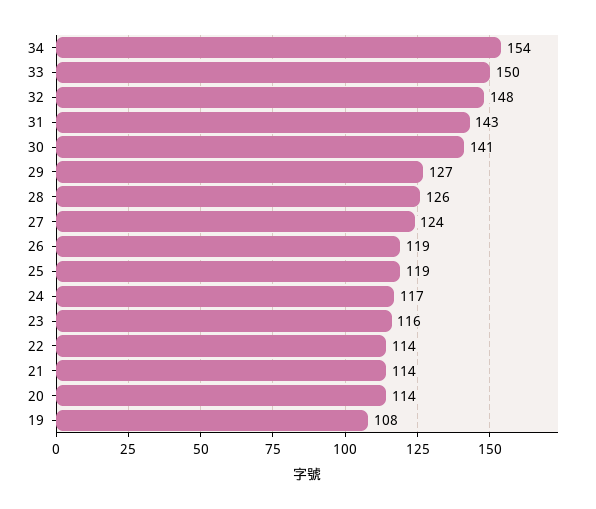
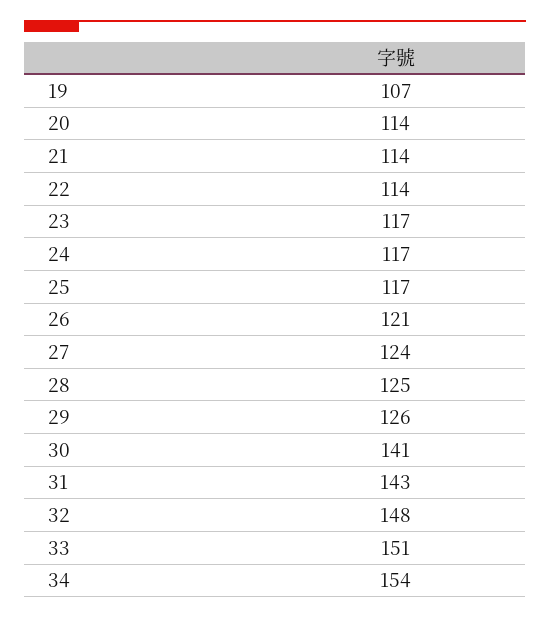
33: 150 -> 151
29: 127 -> 126
28: 126 -> 125
26: 119 -> 121
25: 119 -> 117
23: 116 -> 117
19: 108 -> 107

